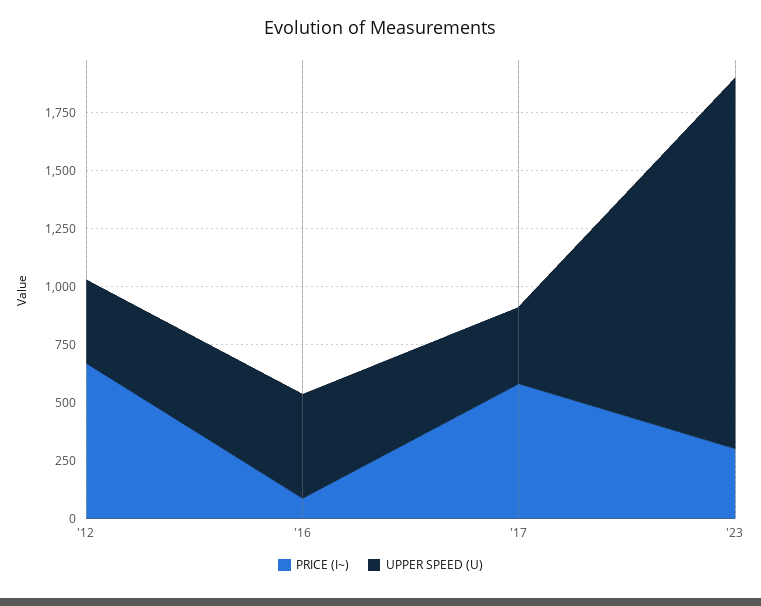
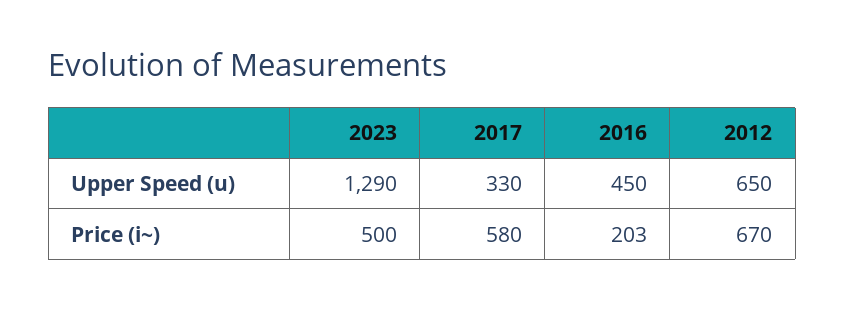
UPPER SPEED (U), '12: 350 -> 650
PRICE (I~), '16: 100 -> 203
PRICE (I~), '23: 300 -> 500
UPPER SPEED (U), '23: 1600 -> 1290

